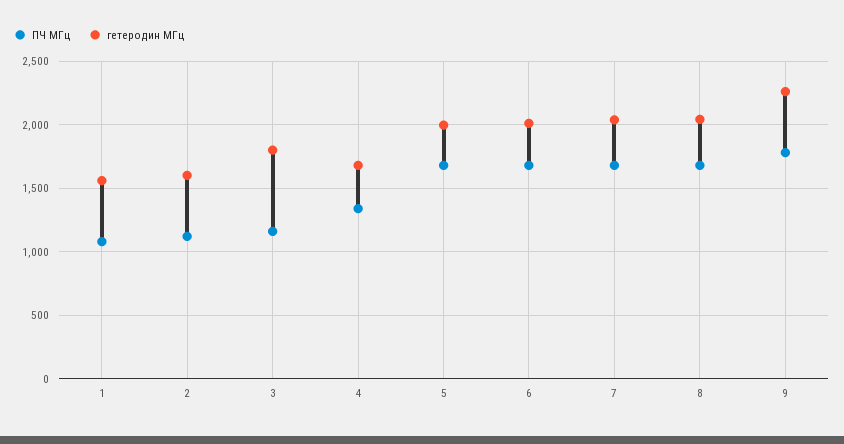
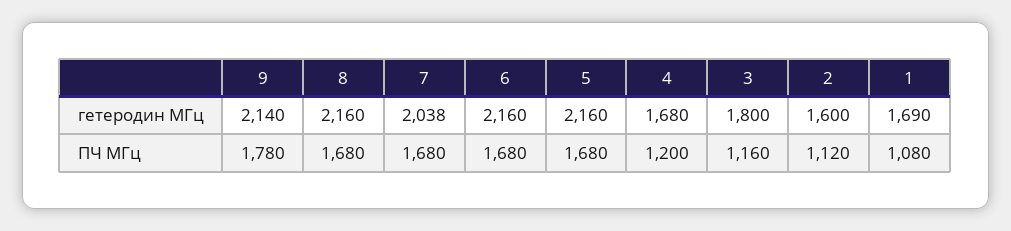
гетеродин МГц, 1: 1550 -> 1690
ПЧ МГц, 4: 1350 -> 1200
гетеродин МГц, 5: 2000 -> 2160
гетеродин МГц, 6: 2000 -> 2160
гетеродин МГц, 8: 2050 -> 2160
гетеродин МГц, 9: 2250 -> 2140

